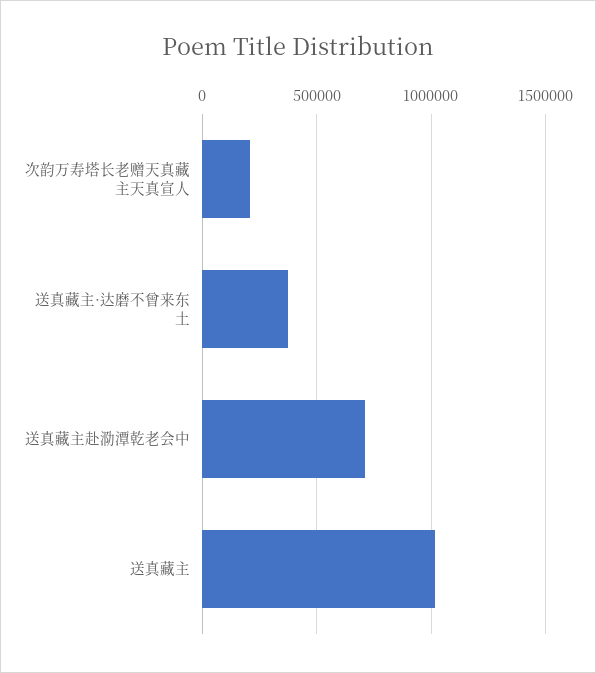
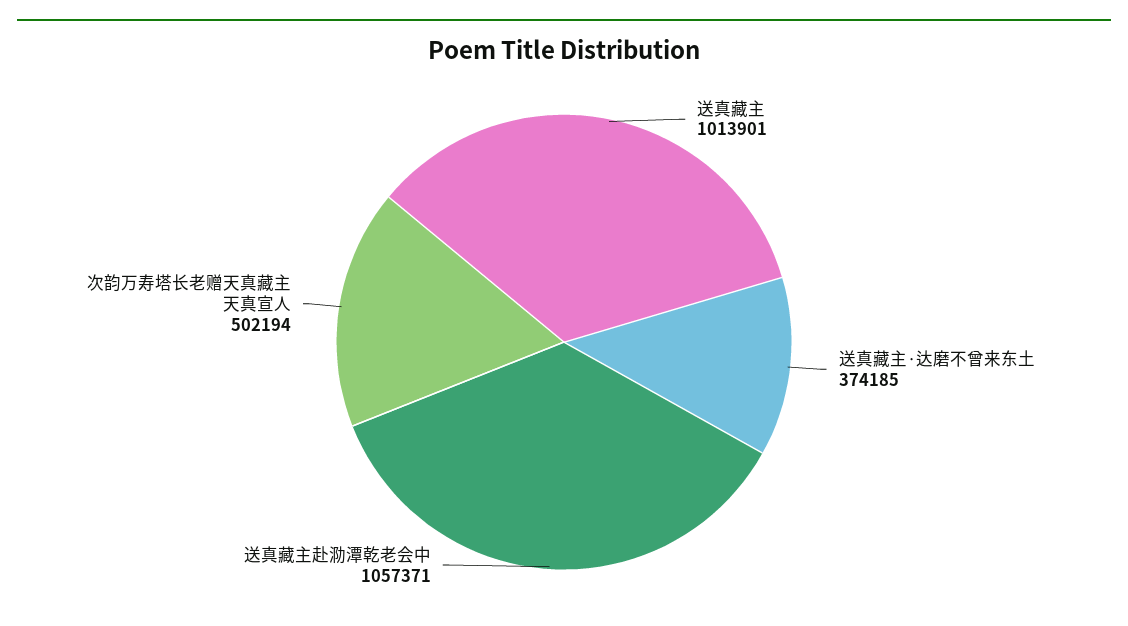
次韵万寿塔长老赠天真藏主天真宣人: 200000 -> 502194
送真藏主赴泐潭乾老会中: 700000 -> 1057371

